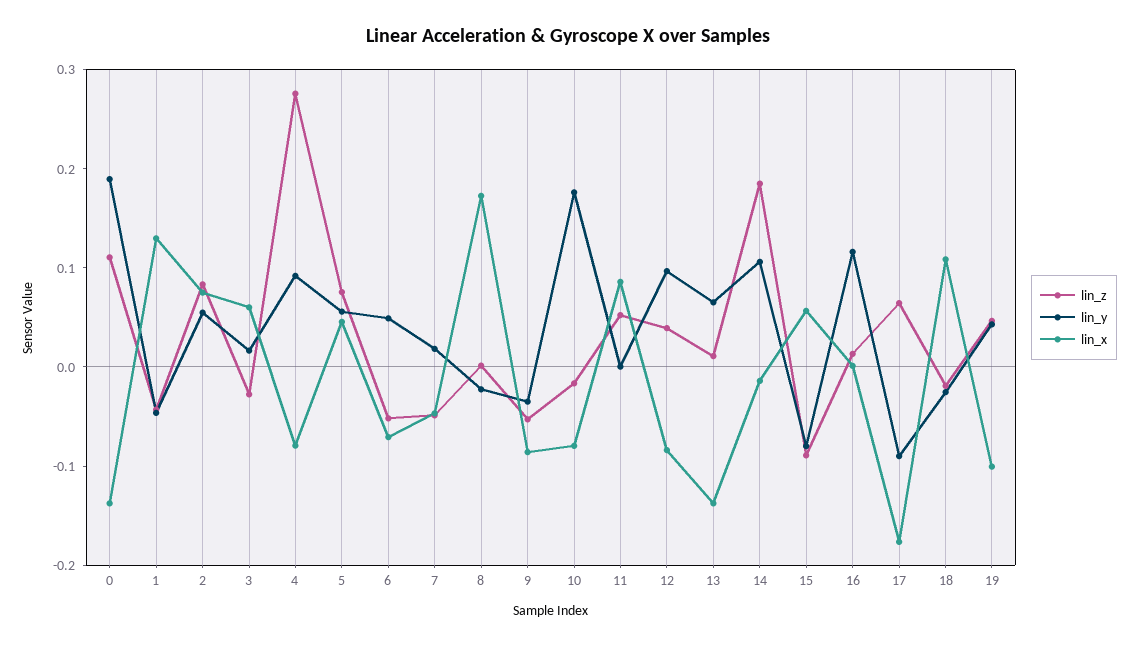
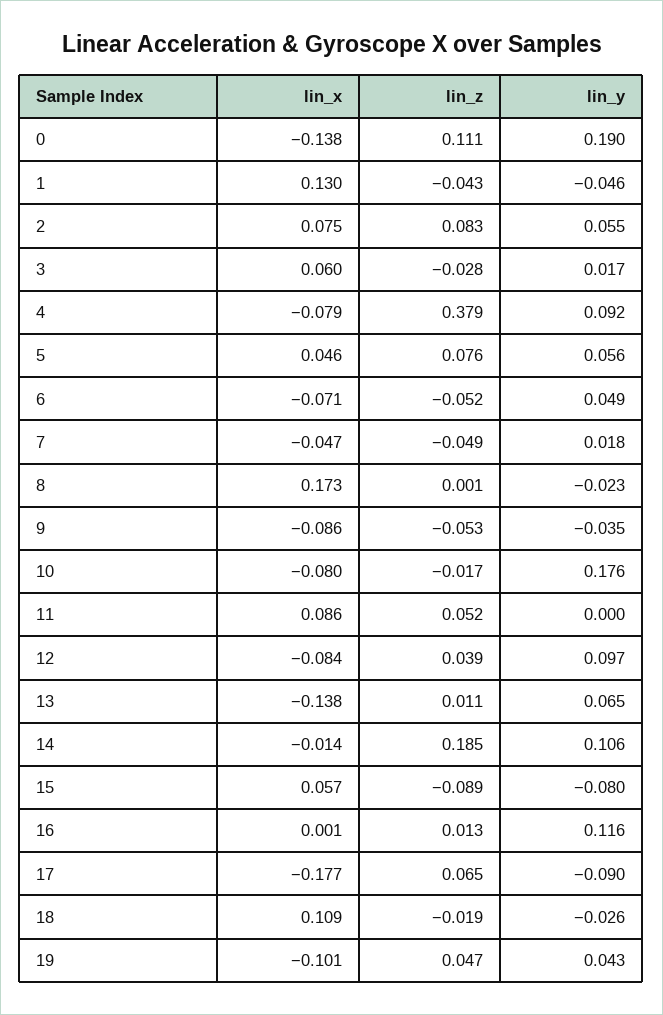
lin_z, 4: 0.28 -> 0.379

